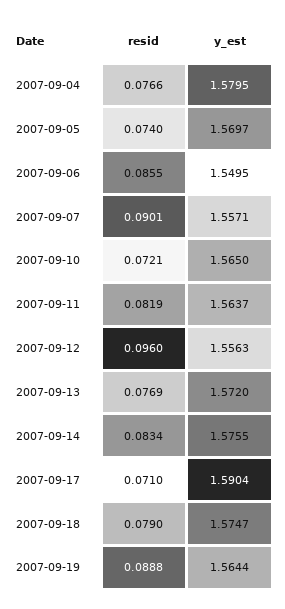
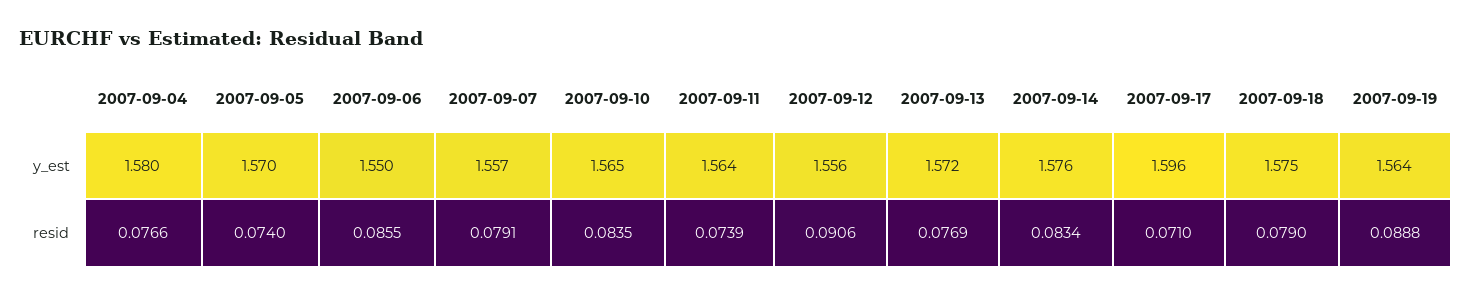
resid, 2007-09-07: 0.0901 -> 0.0791
resid, 2007-09-10: 0.0721 -> 0.0835
resid, 2007-09-11: 0.0819 -> 0.0739
resid, 2007-09-12: 0.096 -> 0.0906
y_est, 2007-09-17: 1.5904 -> 1.596

